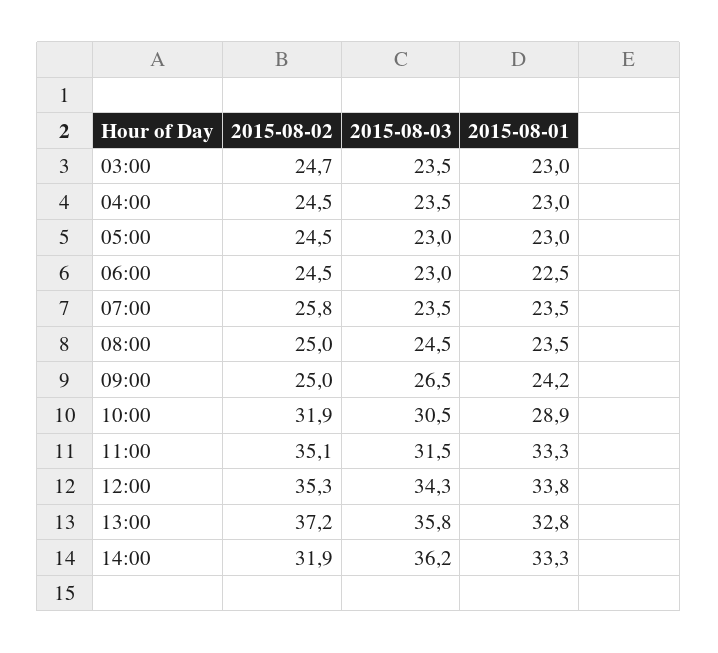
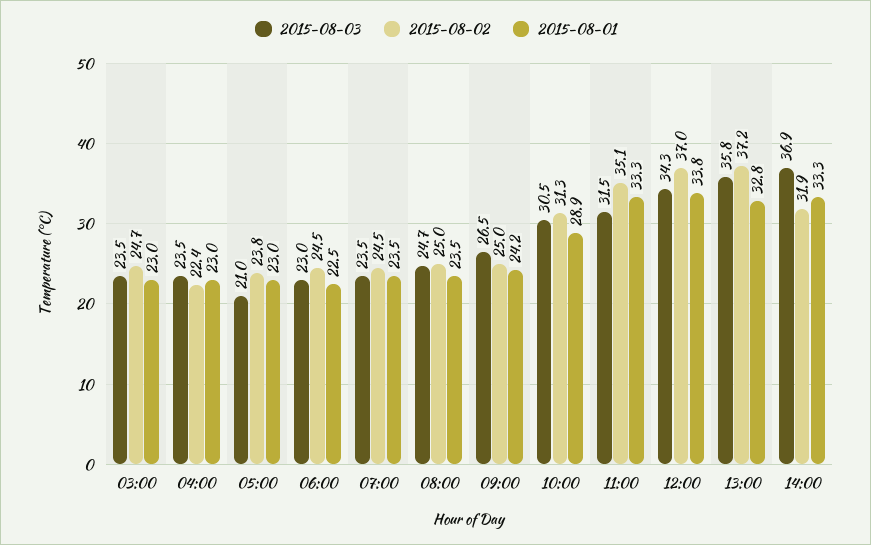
2015-08-02, 04:00: 24.5 -> 22.4
2015-08-02, 05:00: 24.5 -> 23.8
2015-08-03, 05:00: 23 -> 21
2015-08-02, 07:00: 25.8 -> 24.5
2015-08-03, 08:00: 24.5 -> 24.7
2015-08-02, 10:00: 31.9 -> 31.3
2015-08-02, 12:00: 35.3 -> 37
2015-08-03, 14:00: 36.2 -> 36.9

